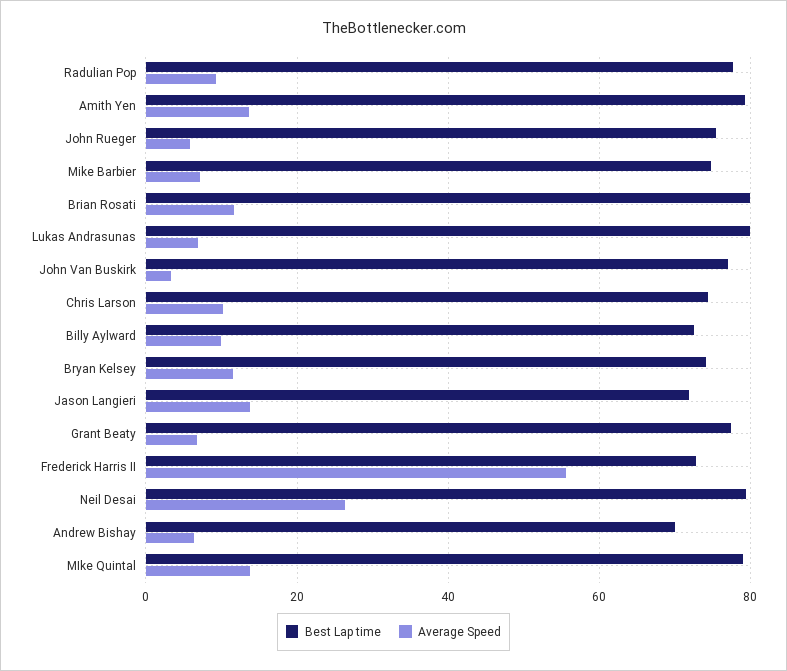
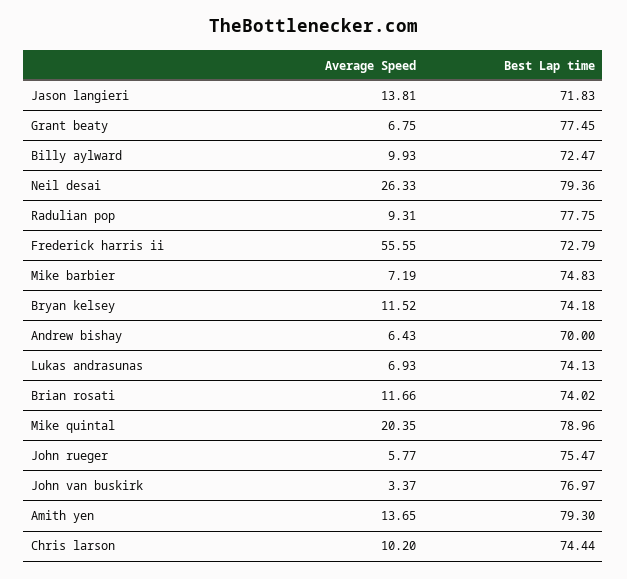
Best Lap time, Brian Rosati: 80 -> 74.02
Best Lap time, Lukas Andrasunas: 80 -> 74.13
Average Speed, MIke Quintal: 14 -> 20.35

